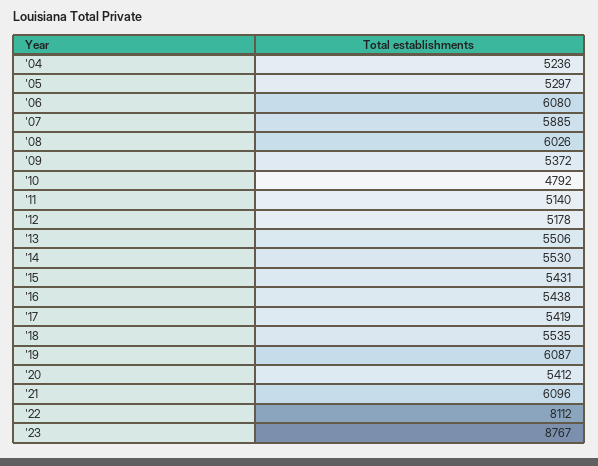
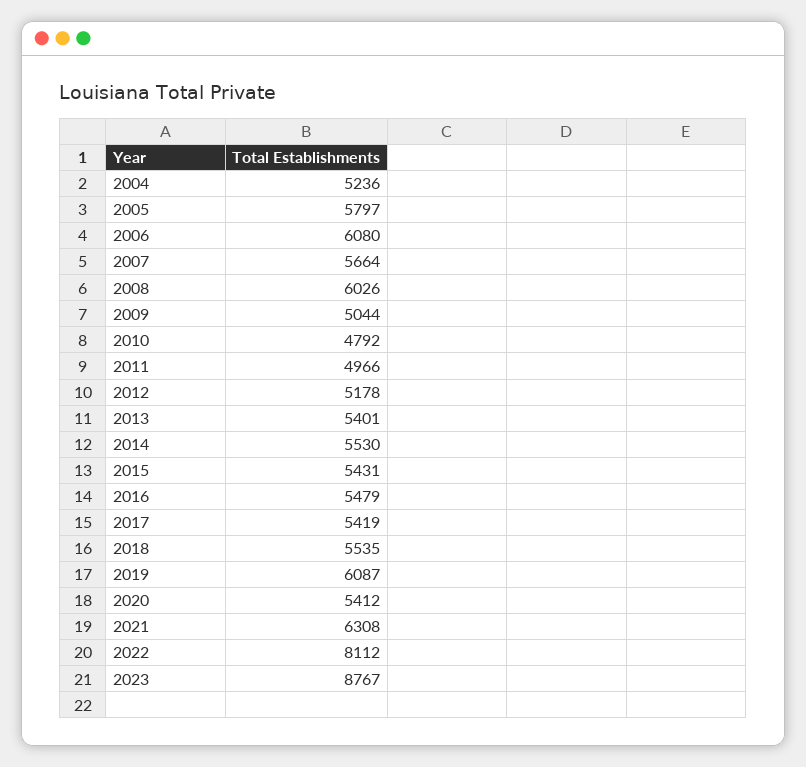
'05: 5297 -> 5797
'07: 5885 -> 5664
'09: 5372 -> 5044
'11: 5140 -> 4966
'13: 5506 -> 5401
'16: 5438 -> 5479
'21: 6096 -> 6308

